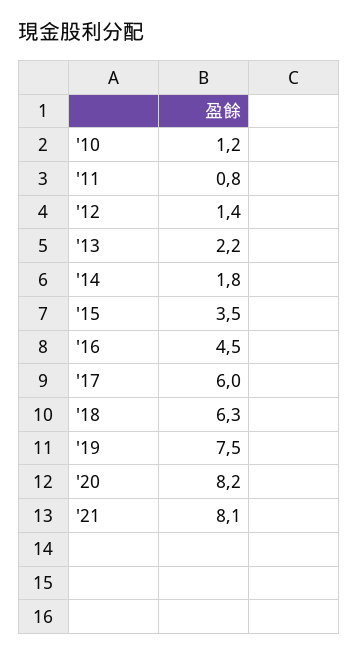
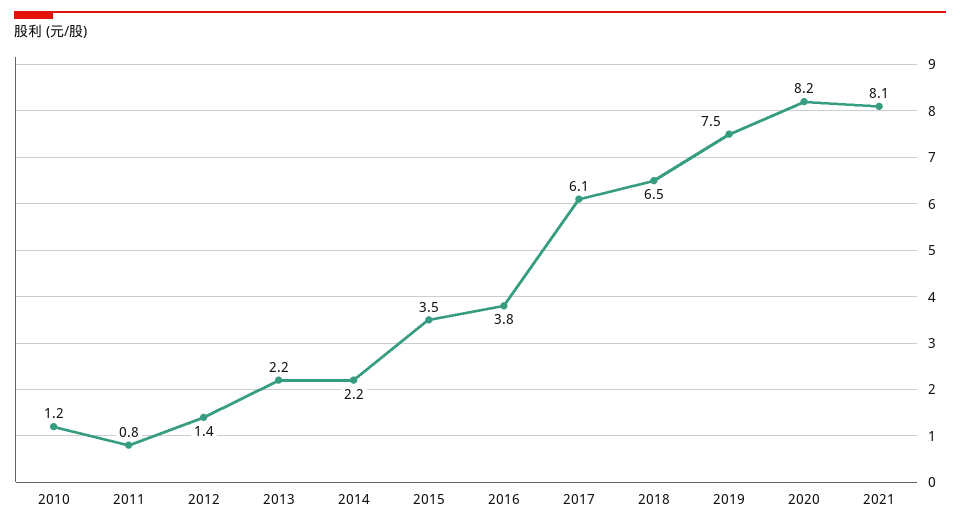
'14: 1.8 -> 2.2
'16: 4.5 -> 3.8
'17: 6 -> 6.1
'18: 6.3 -> 6.5

